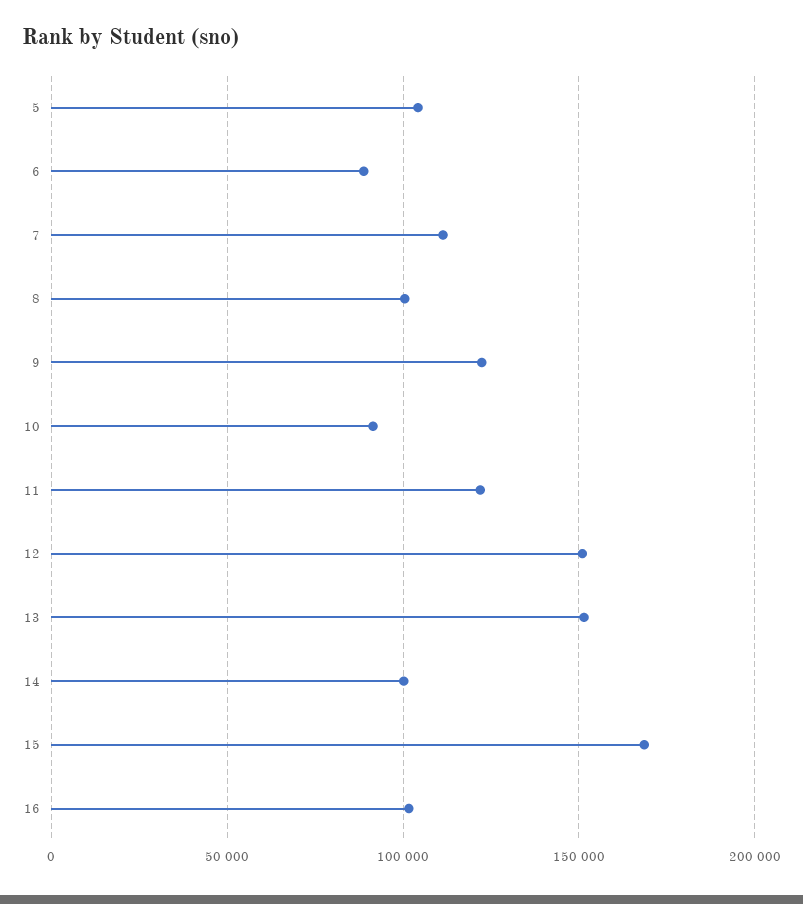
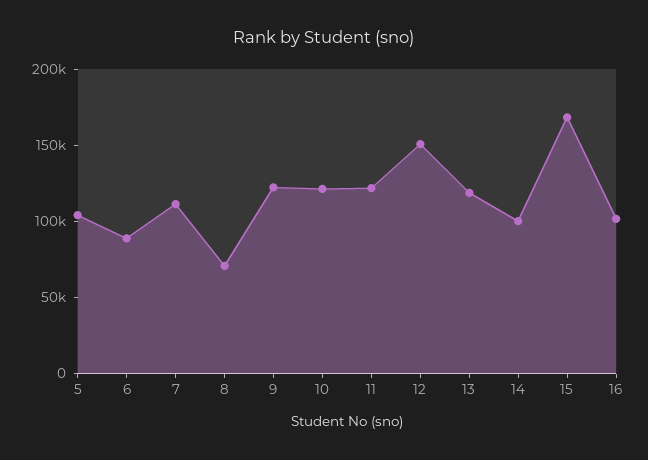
8: 100000 -> 70000
10: 90000 -> 120000
13: 150000 -> 120000

